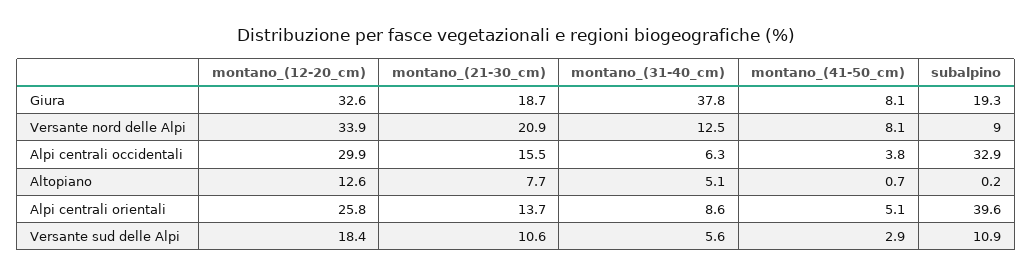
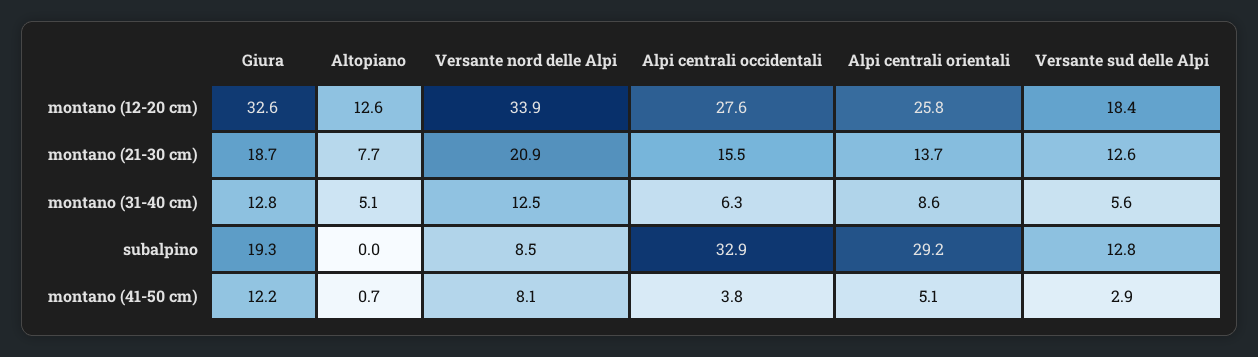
montano_(31-40_cm), Giura: 37.8 -> 12.8
montano_(41-50_cm), Giura: 8.1 -> 12.2
subalpino, Versante nord delle Alpi: 9 -> 8.5
montano_(12-20_cm), Alpi centrali occidentali: 29.9 -> 27.6
subalpino, Altopiano: 0.2 -> 0
subalpino, Alpi centrali orientali: 39.6 -> 29.2
montano_(21-30_cm), Versante sud delle Alpi: 10.6 -> 12.6
subalpino, Versante sud delle Alpi: 10.9 -> 12.8

